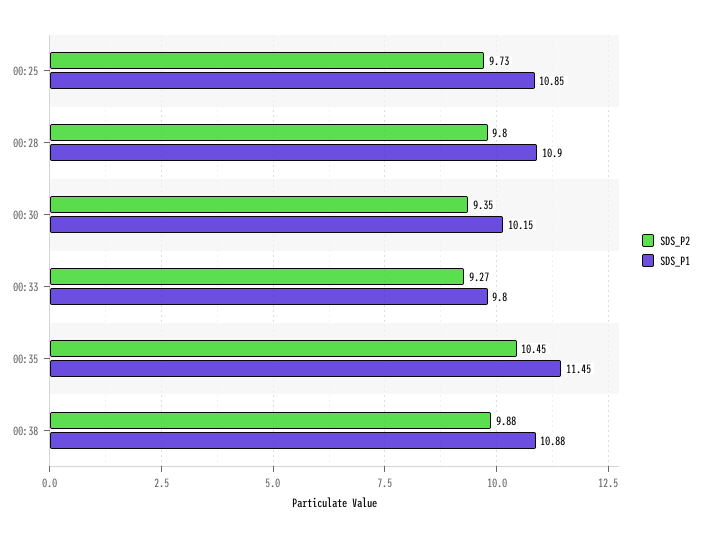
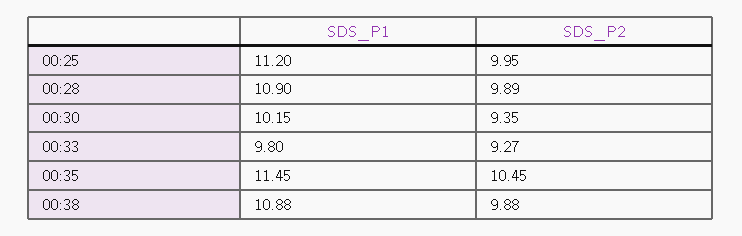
SDS_P2, 00:25: 9.73 -> 9.95
SDS_P1, 00:25: 10.85 -> 11.2
SDS_P2, 00:28: 9.8 -> 9.89

